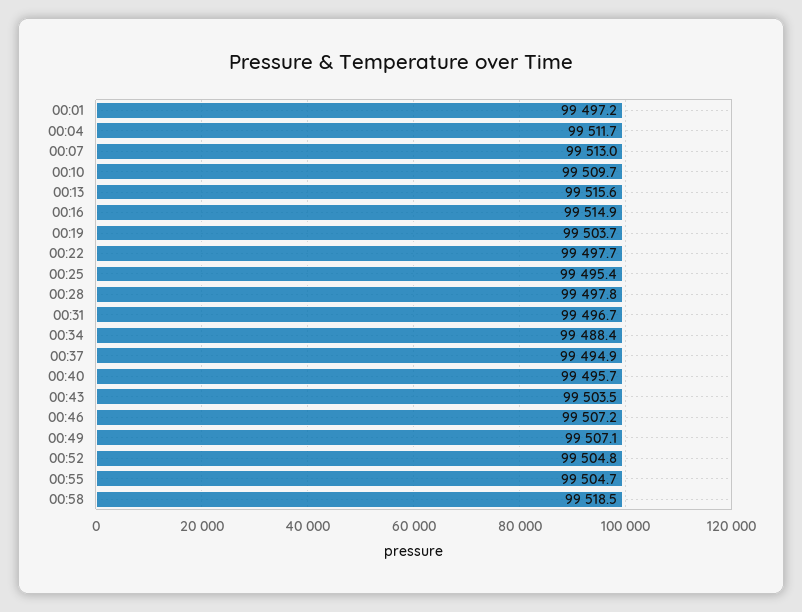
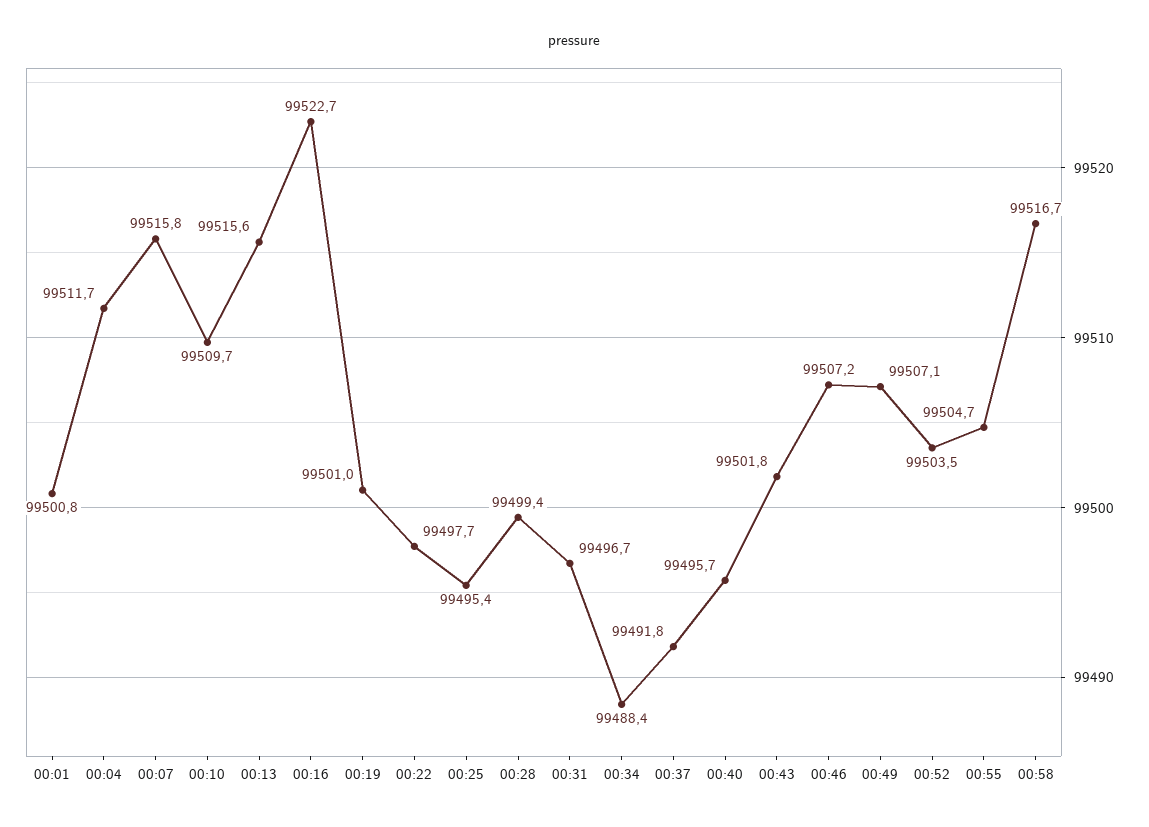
00:01: 99497.2 -> 99500.8
00:07: 99513 -> 99515.8
00:16: 99514.9 -> 99522.7
00:19: 99503.7 -> 99501
00:28: 99497.8 -> 99499.4
00:37: 99494.9 -> 99491.8
00:43: 99503.5 -> 99501.8
00:52: 99504.8 -> 99503.5
00:58: 99518.5 -> 99516.7

